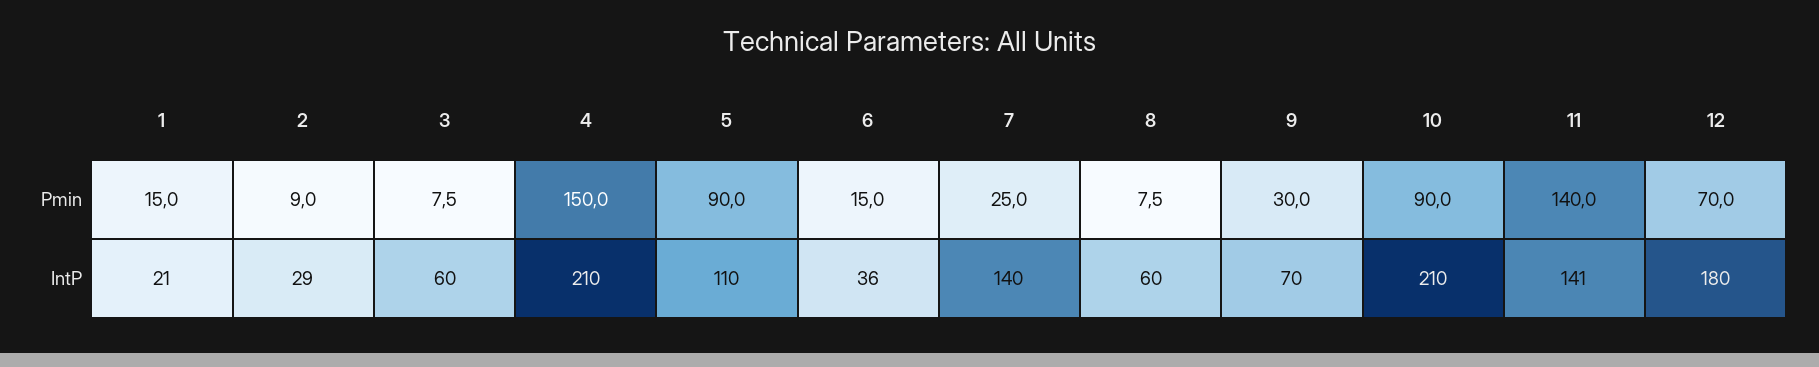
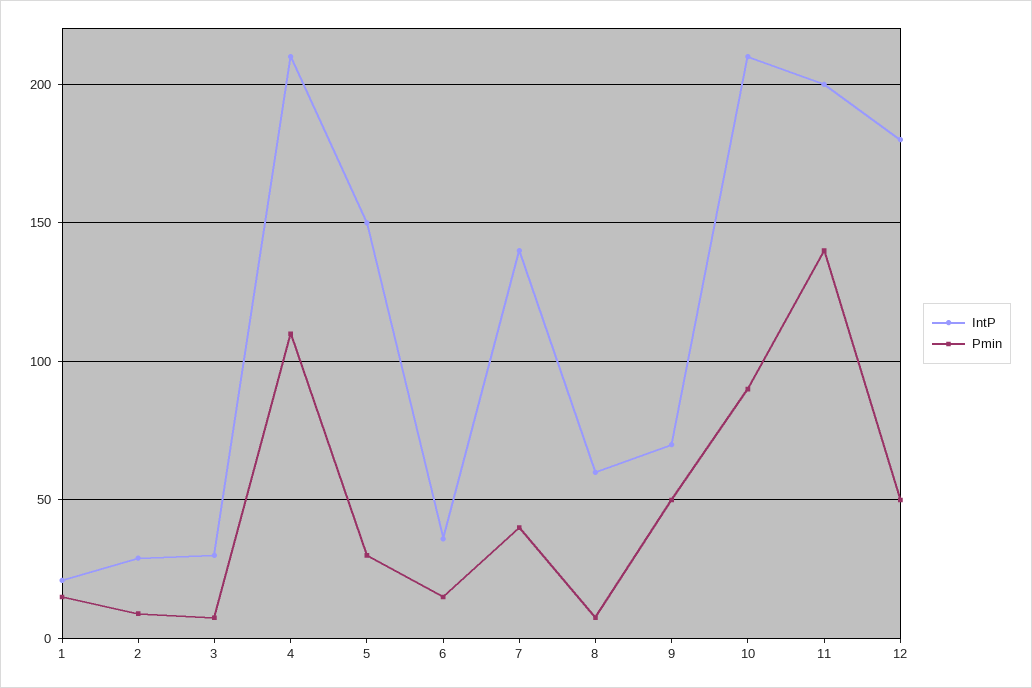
Pmin, 4: 150 -> 110
Pmin, 5: 90 -> 30
Pmin, 7: 25 -> 40
Pmin, 9: 30 -> 50
Pmin, 12: 70 -> 50
IntP, 3: 60 -> 30
IntP, 5: 110 -> 150
IntP, 11: 141 -> 200

